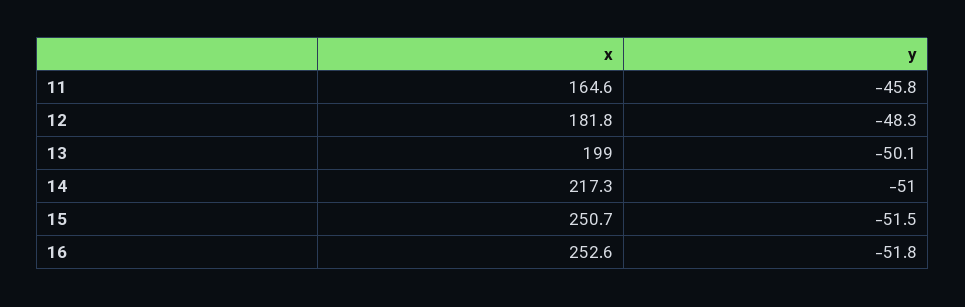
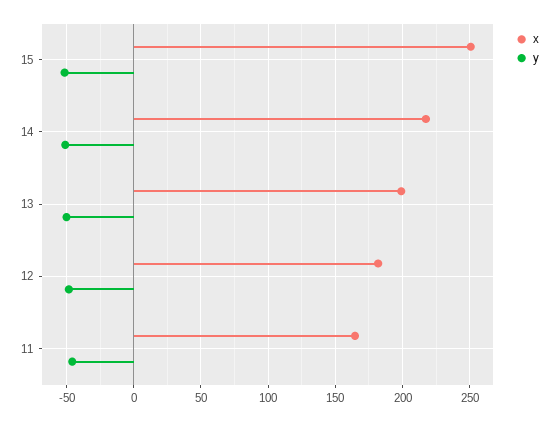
x, 16: 252.6 -> none
y, 16: -51.8 -> none

